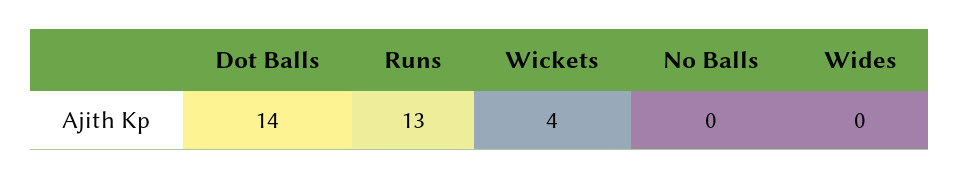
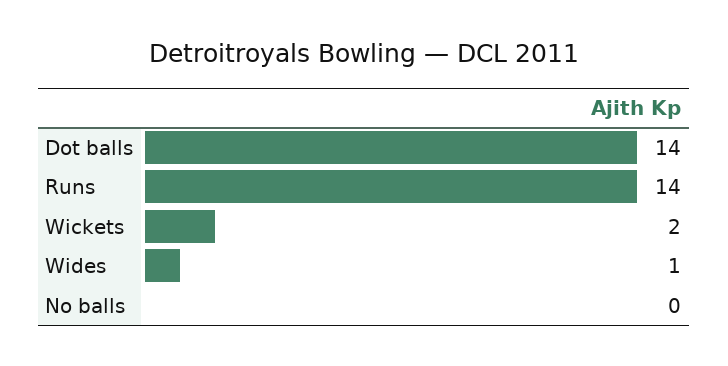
Runs: 13 -> 14
Wickets: 4 -> 2
Wides: 0 -> 1

